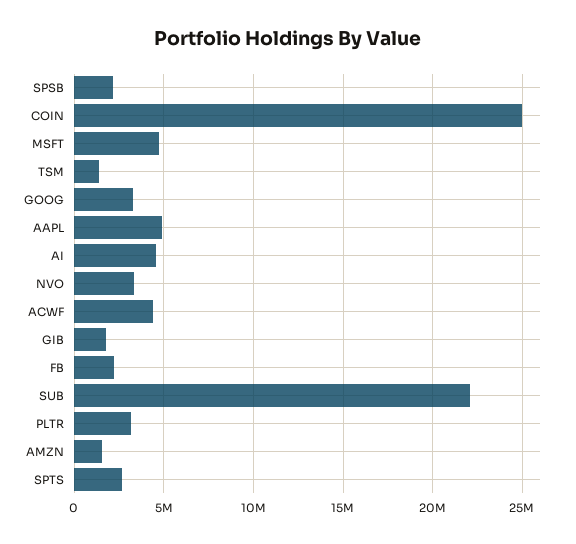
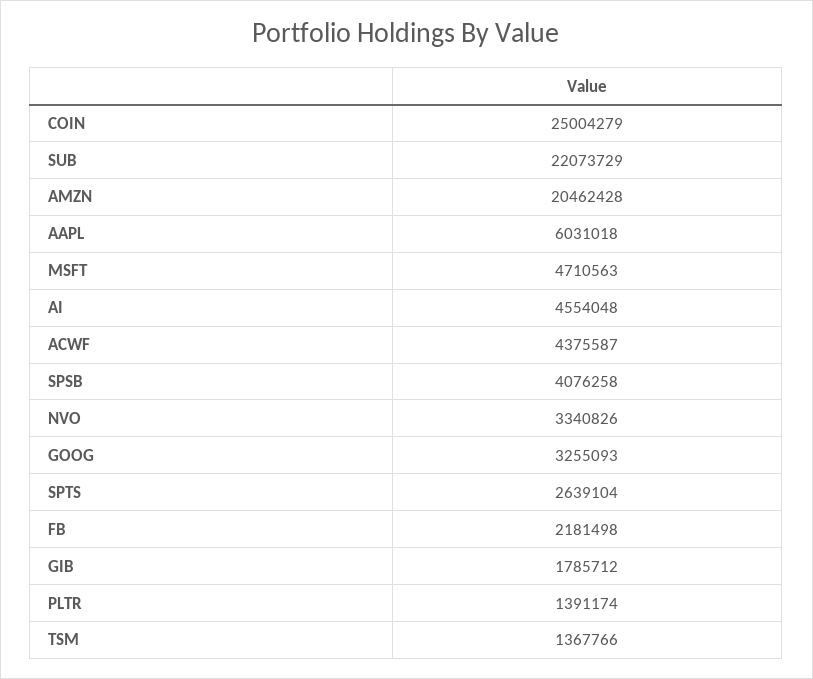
SPSB: 2000000 -> 4076258
AAPL: 5000000 -> 6031018
PLTR: 3000000 -> 1391174
AMZN: 1500000 -> 20462428

